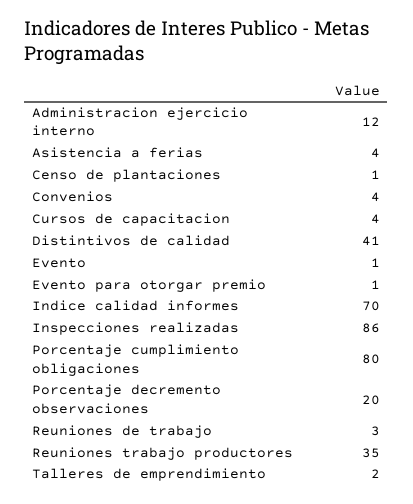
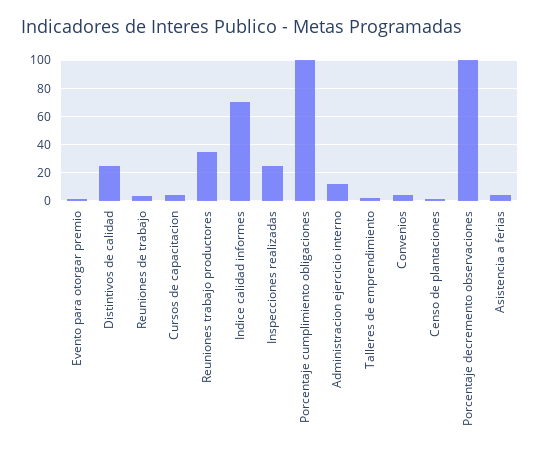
Distintivos de calidad: 41 -> 25
Evento: 1 -> none
Inspecciones realizadas: 86 -> 25
Porcentaje cumplimiento obligaciones: 80 -> 100
Porcentaje decremento observaciones: 20 -> 100

